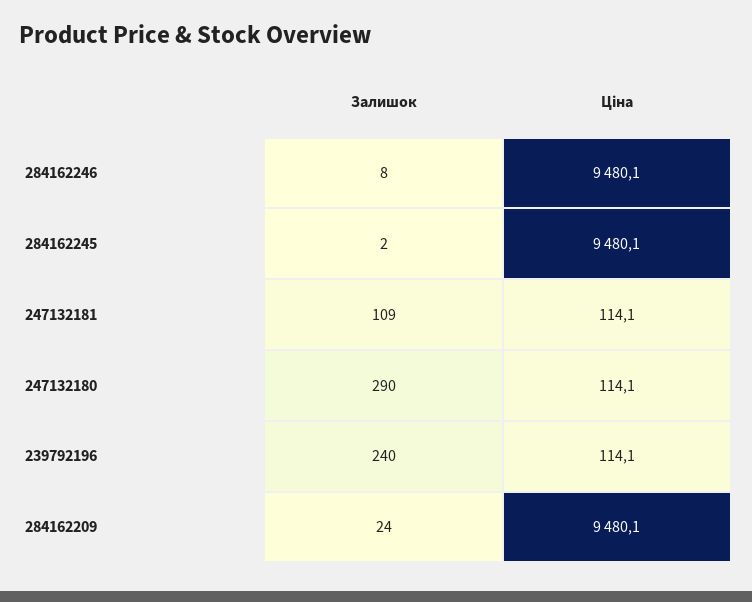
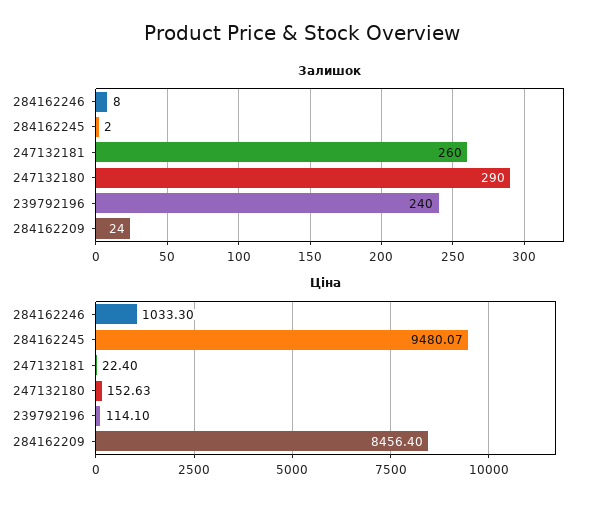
Ціна, 284162246: 9480.1 -> 1033.3
Залишок, 247132181: 109 -> 260
Ціна, 247132181: 114.1 -> 22.4
Ціна, 247132180: 114.1 -> 152.63
Ціна, 284162209: 9480.1 -> 8456.4

